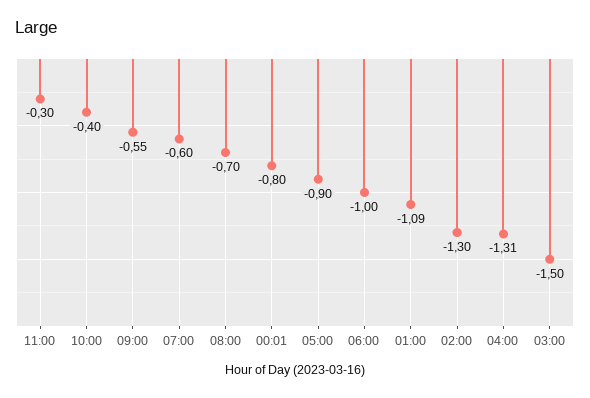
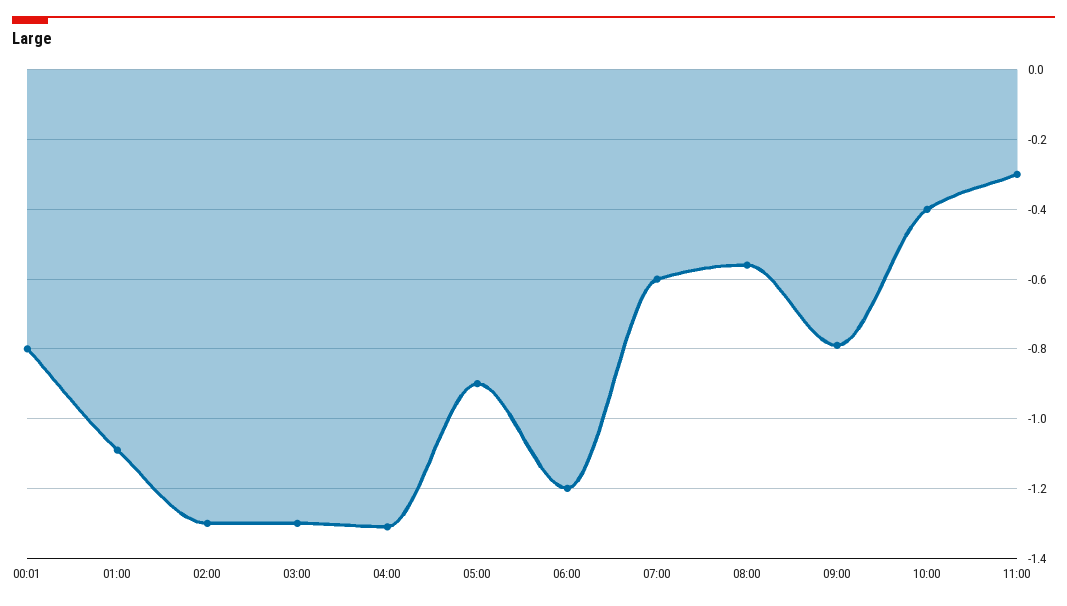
09:00: -0.55 -> -0.8
08:00: -0.7 -> -0.55
06:00: -1 -> -1.2
03:00: -1.5 -> -1.3

